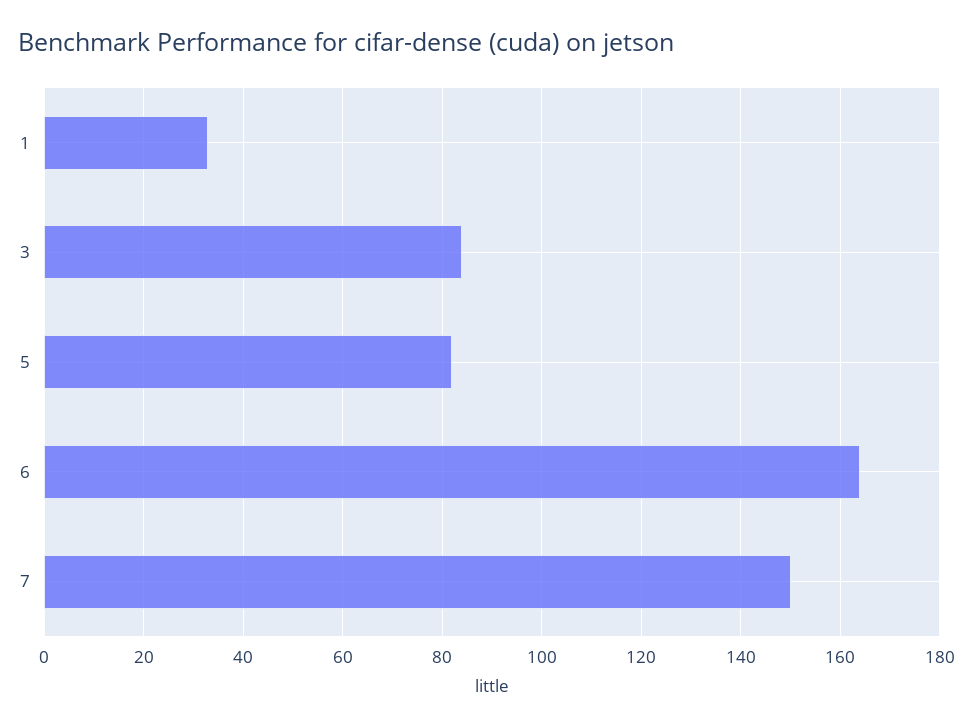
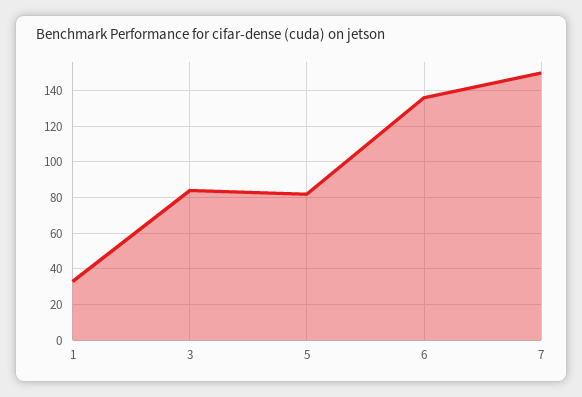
6: 165 -> 135

